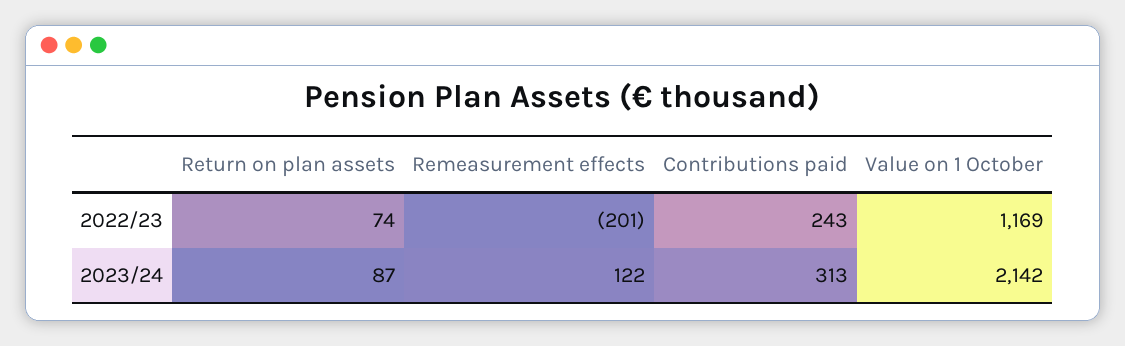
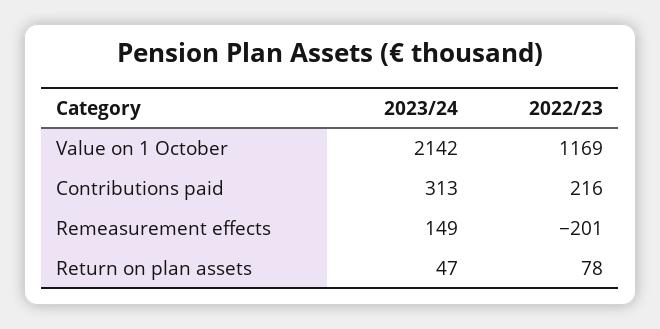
Return on plan assets, 2022/23: 74 -> 78
Contributions paid, 2022/23: 243 -> 216
Return on plan assets, 2023/24: 87 -> 47
Remeasurement effects, 2023/24: 122 -> 149

